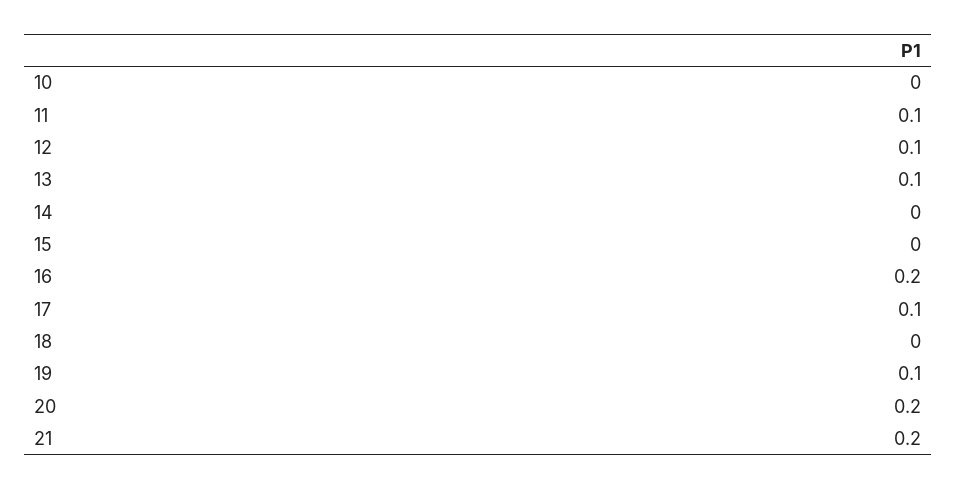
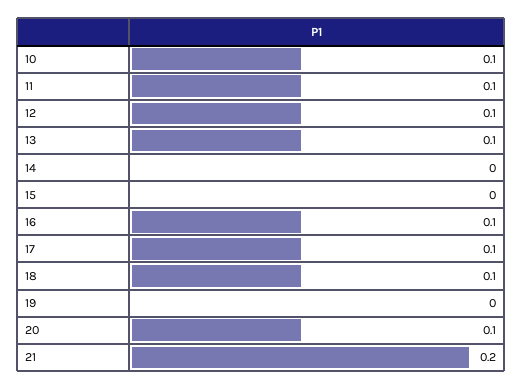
10: 0 -> 0.1
16: 0.2 -> 0.1
18: 0 -> 0.1
19: 0.1 -> 0
20: 0.2 -> 0.1

